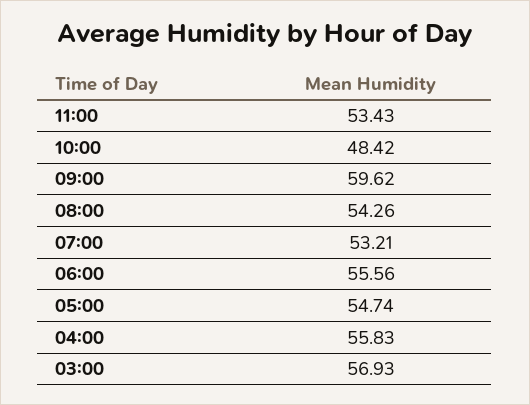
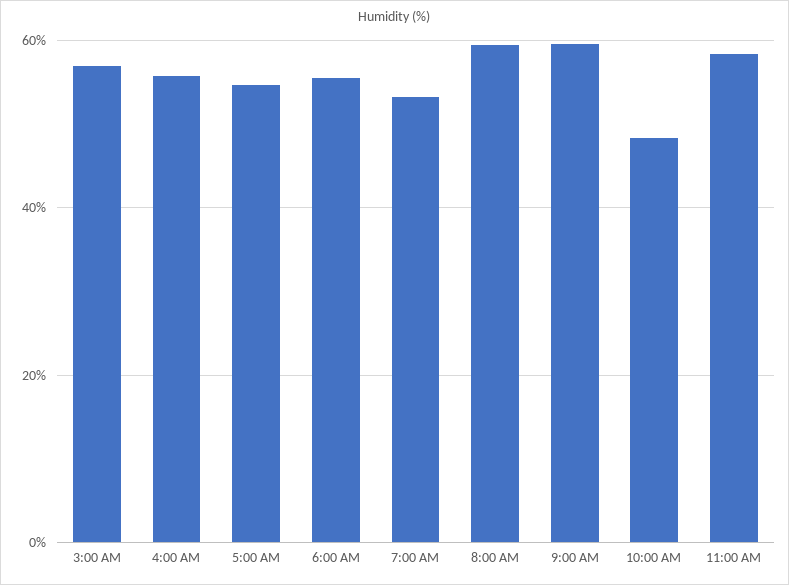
11:00: 53.43 -> 58
08:00: 54.26 -> 60

